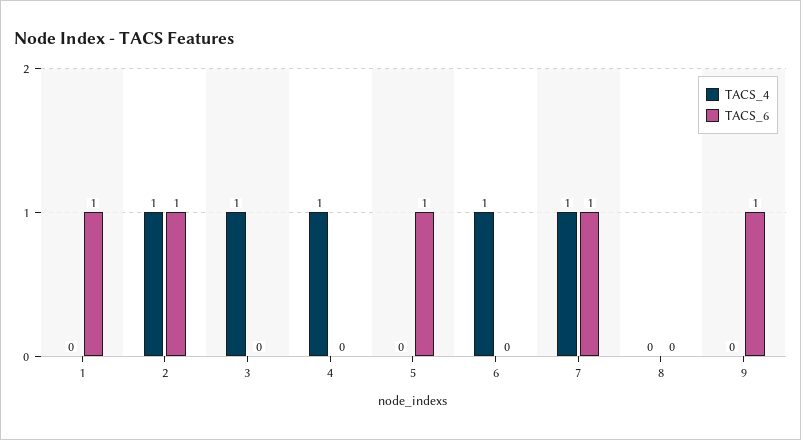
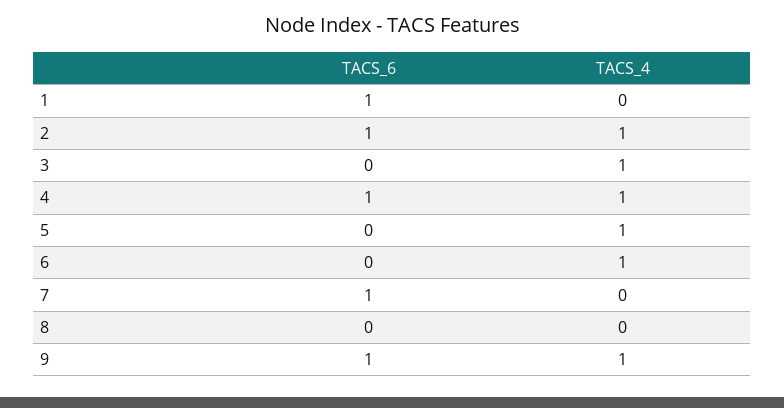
TACS_6, 4: 0 -> 1
TACS_4, 5: 0 -> 1
TACS_6, 5: 1 -> 0
TACS_4, 7: 1 -> 0
TACS_4, 9: 0 -> 1

